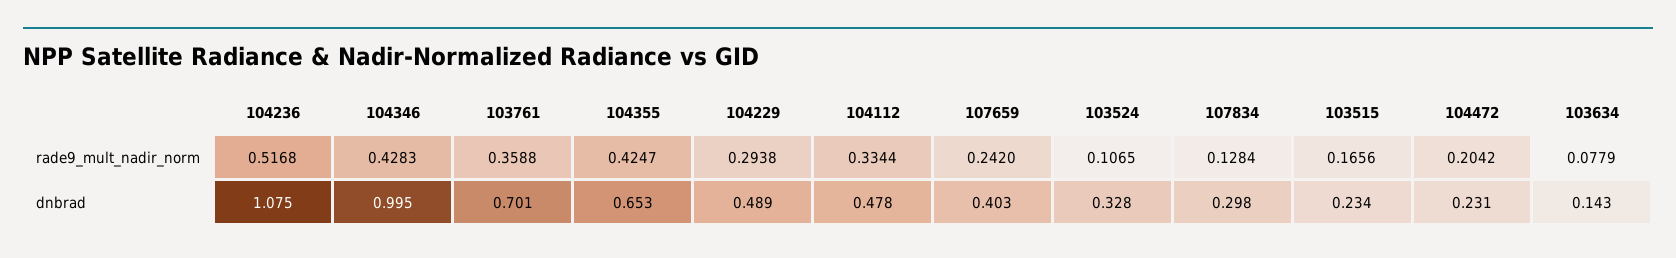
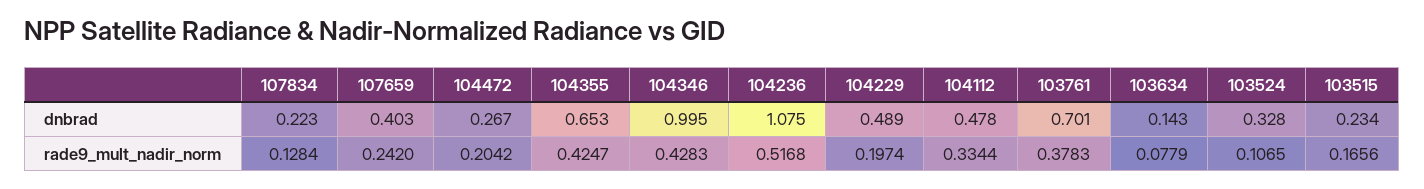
103761, rade9_mult_nadir_norm: 0.3588 -> 0.3783
104229, rade9_mult_nadir_norm: 0.2938 -> 0.1974
107834, dnbrad: 0.298 -> 0.223
104472, dnbrad: 0.231 -> 0.267

